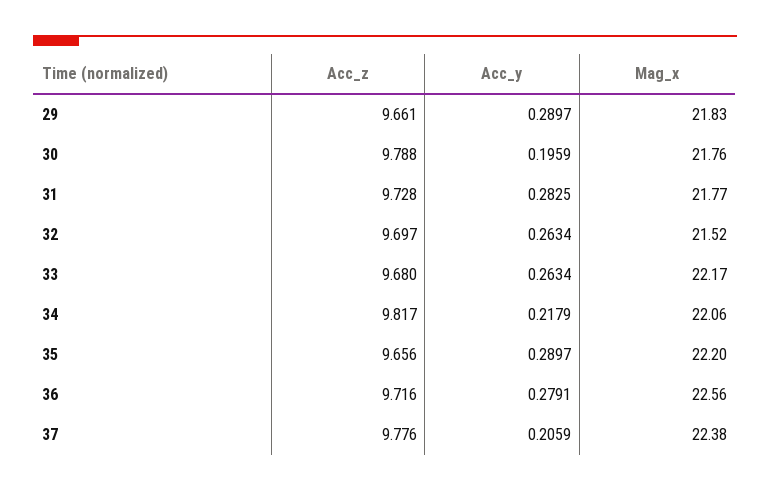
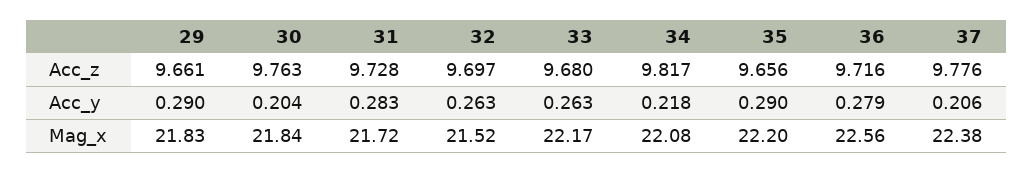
Acc_z, 30: 9.788 -> 9.763
Acc_y, 30: 0.1959 -> 0.204
Mag_x, 30: 21.76 -> 21.84
Mag_x, 31: 21.77 -> 21.72
Mag_x, 34: 22.06 -> 22.08

